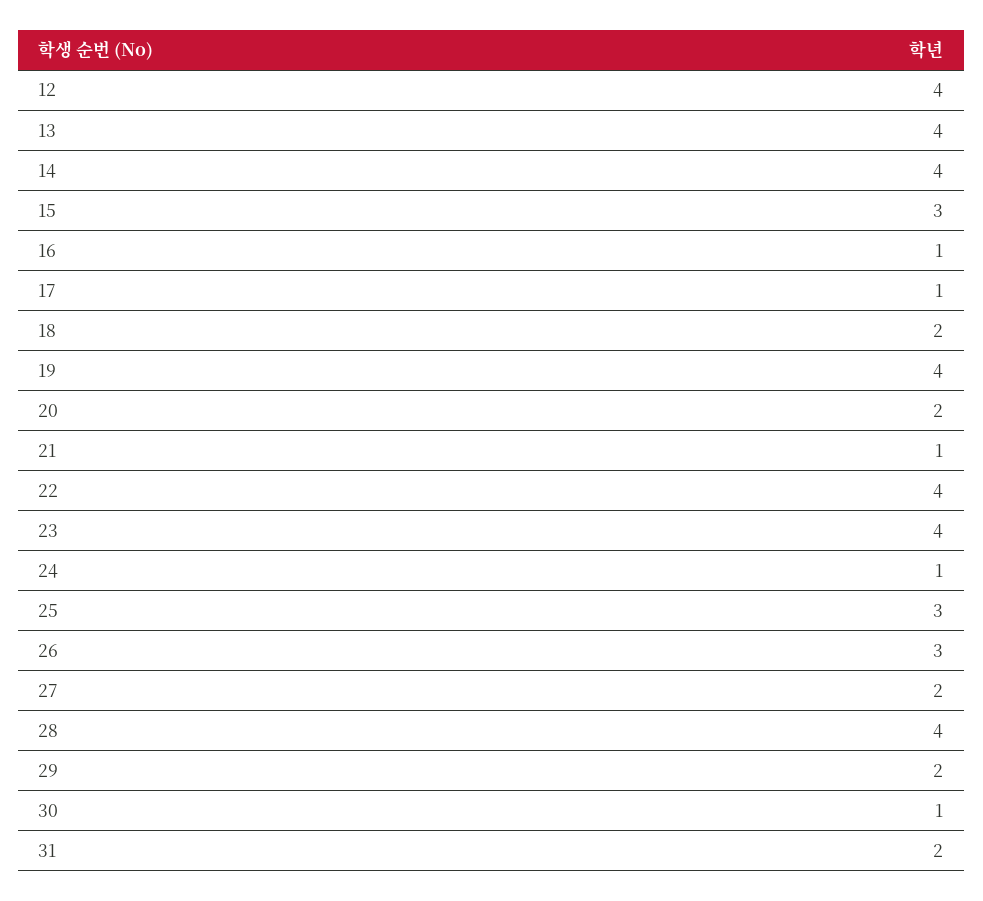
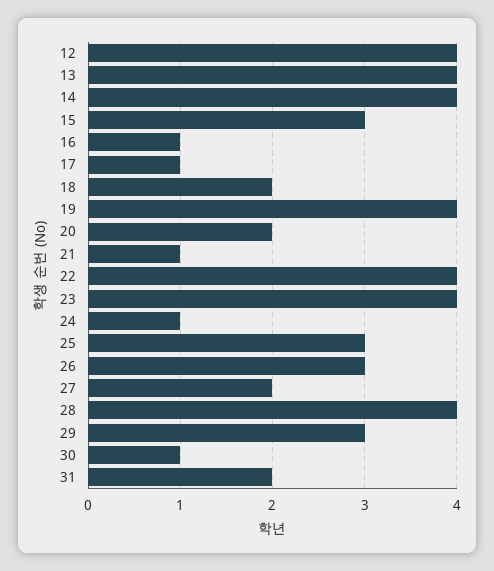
29: 2 -> 3

